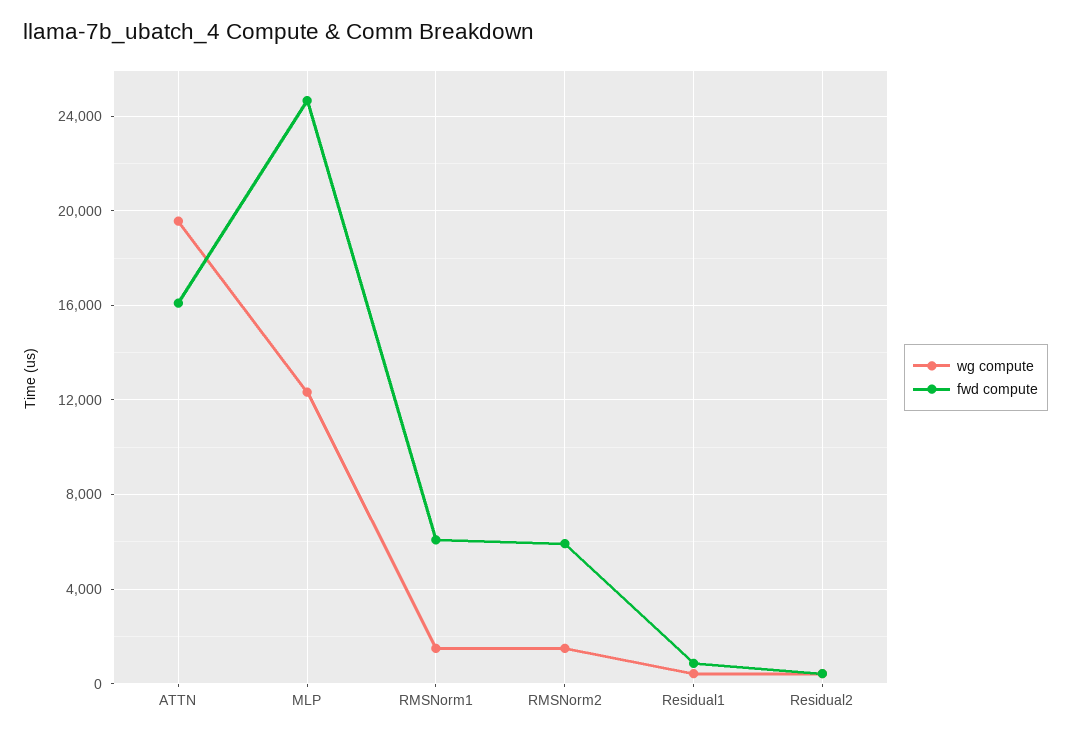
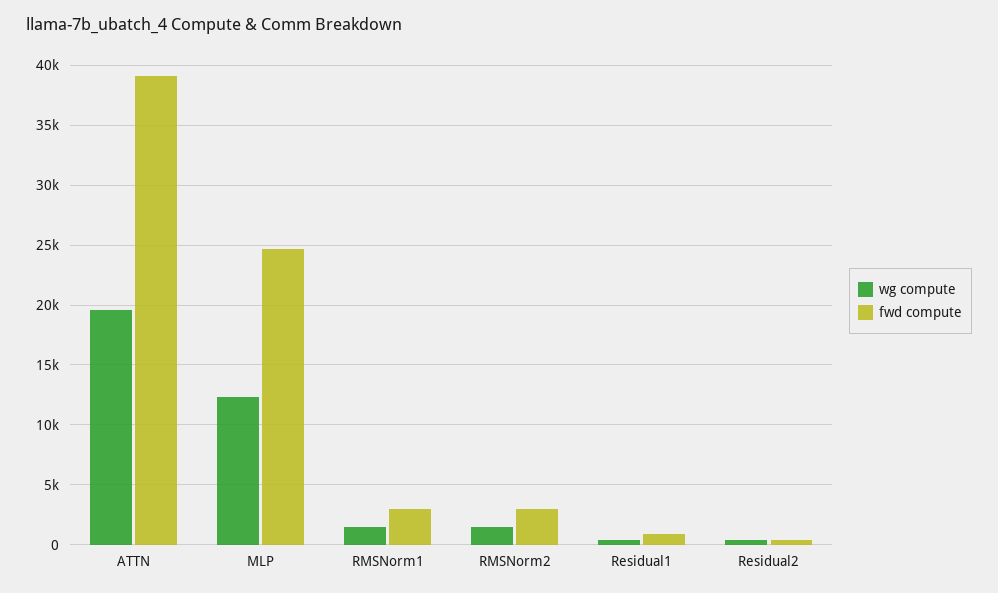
fwd compute, ATTN: 16000 -> 39000
fwd compute, RMSNorm1: 6000 -> 3000
fwd compute, RMSNorm2: 6000 -> 3000

